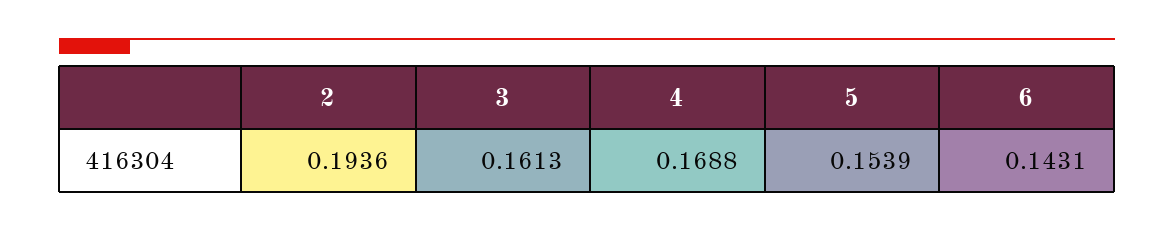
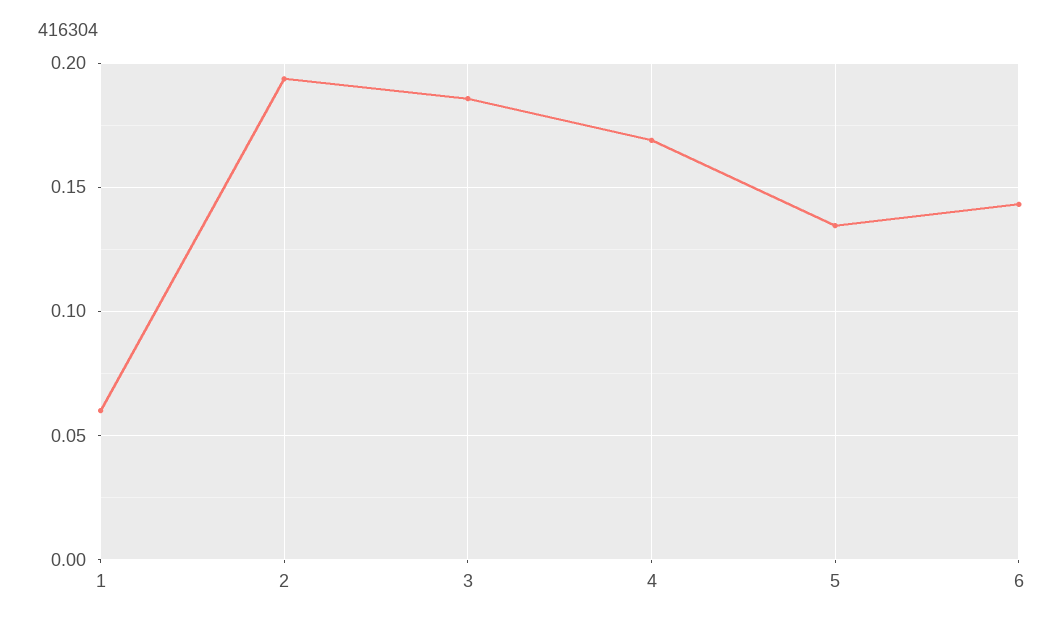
3: 0.1613 -> 0.185
5: 0.1539 -> 0.135
1: none -> 0.06

